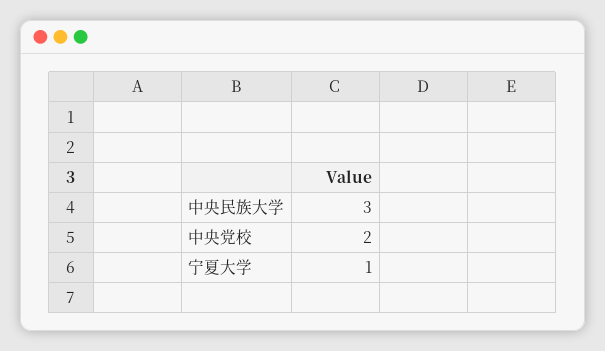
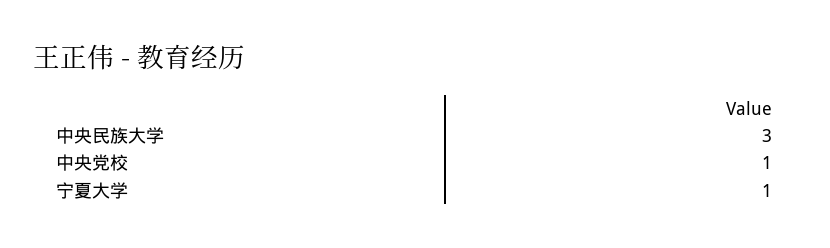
中央党校: 2 -> 1

